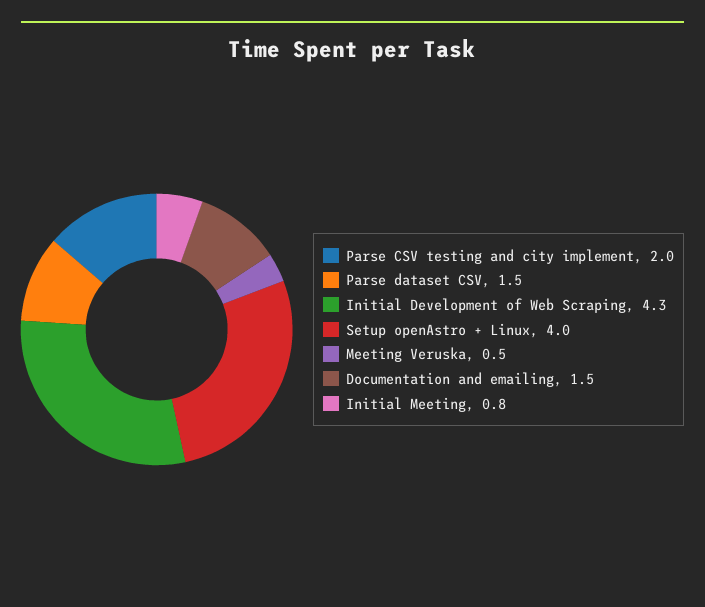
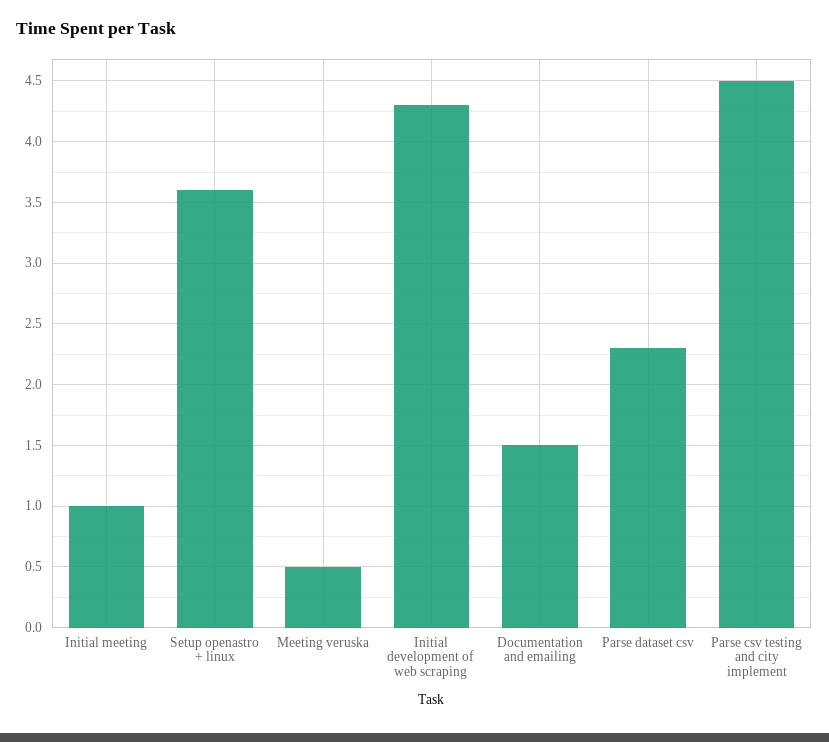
Parse CSV testing and city implement: 2 -> 4.5
Parse dataset CSV: 1.5 -> 2.3
Setup openAstro + Linux: 4 -> 3.6
Initial Meeting: 0.8 -> 1

